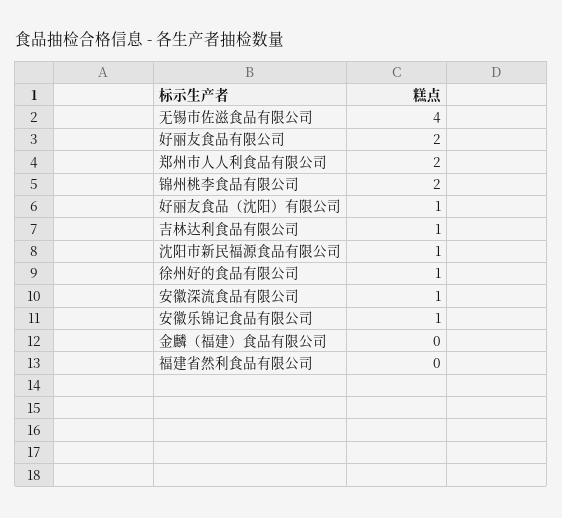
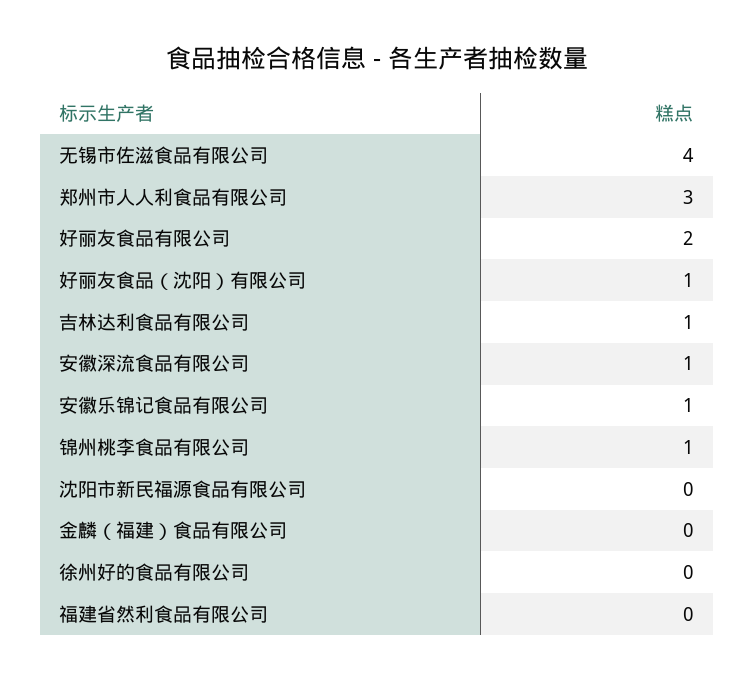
郑州市人人利食品有限公司: 2 -> 3
锦州桃李食品有限公司: 2 -> 1
沈阳市新民福源食品有限公司: 1 -> 0
徐州好的食品有限公司: 1 -> 0

